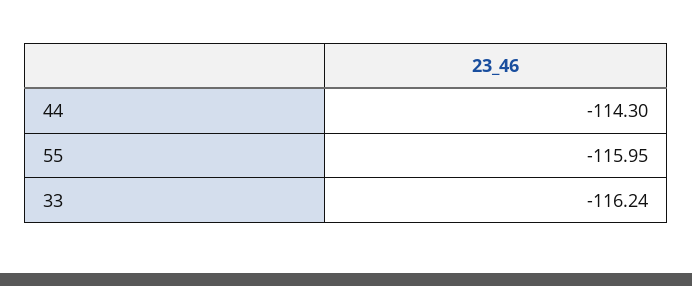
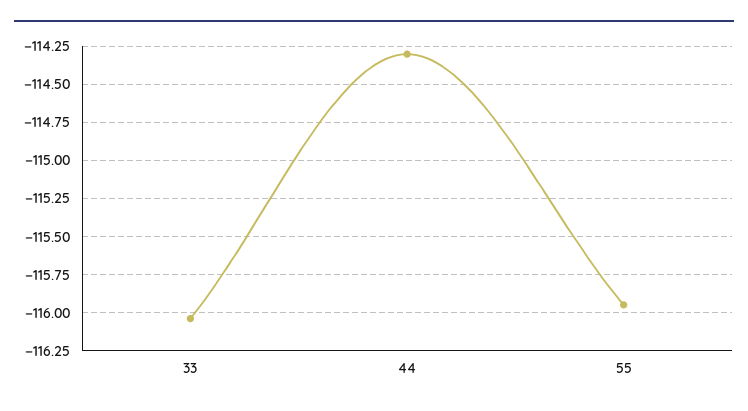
33: -116.24 -> -116.05

